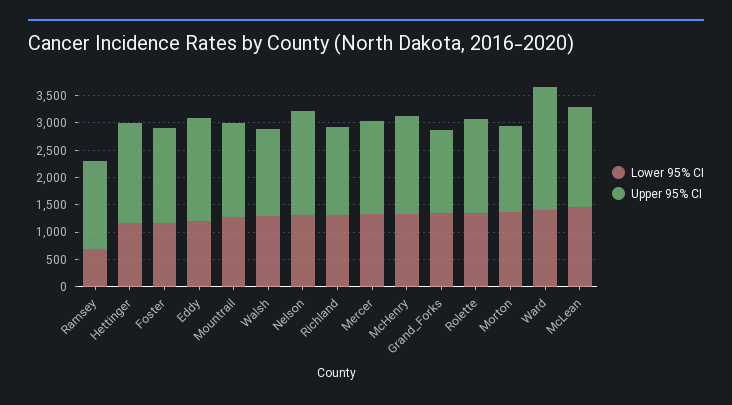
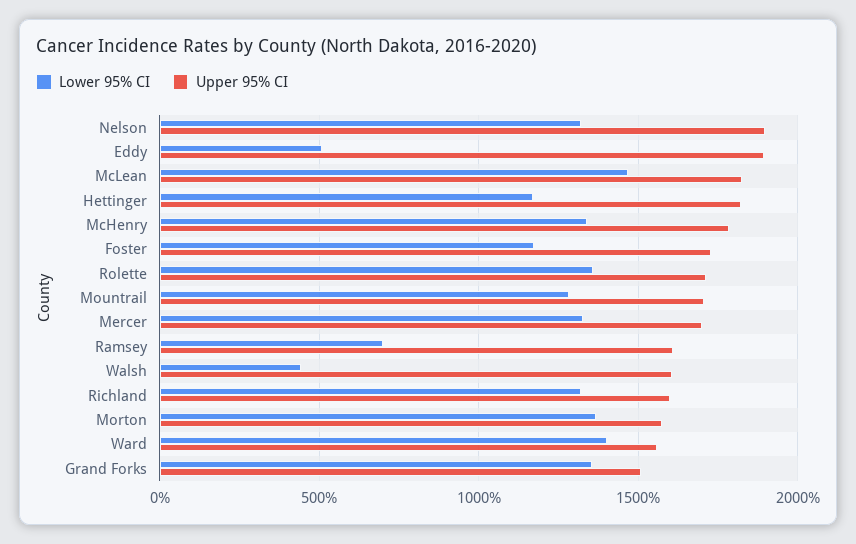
Lower 95% CI, Eddy: 1250 -> 500
Lower 95% CI, Walsh: 1250 -> 450
Upper 95% CI, Ward: 2250 -> 1550

